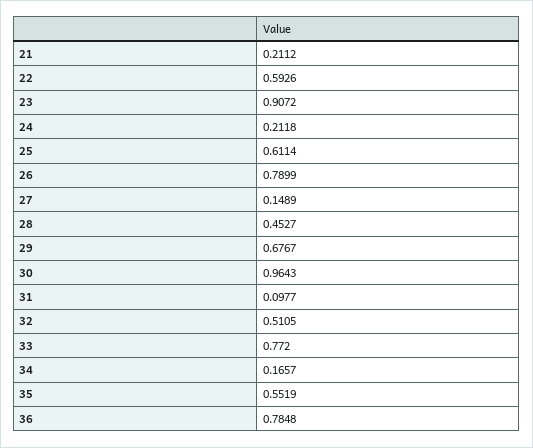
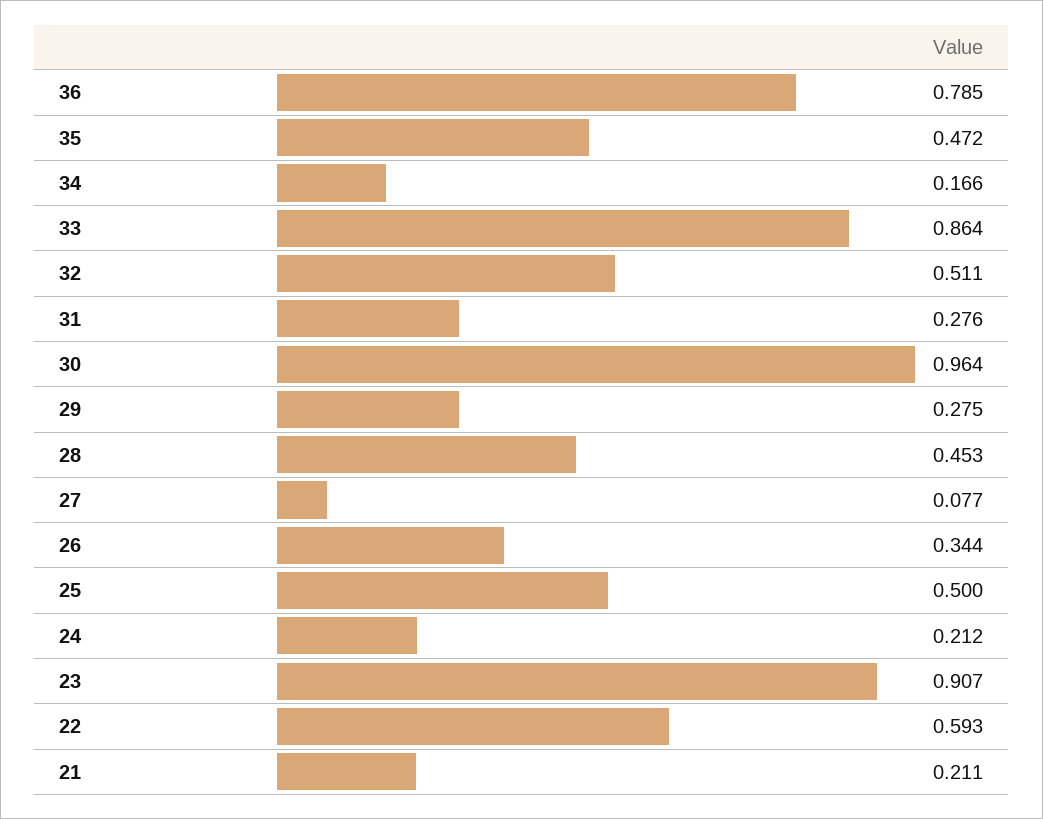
25: 0.6114 -> 0.5
26: 0.7899 -> 0.344
27: 0.1489 -> 0.077
29: 0.6767 -> 0.275
31: 0.0977 -> 0.276
33: 0.772 -> 0.864
35: 0.5519 -> 0.472

